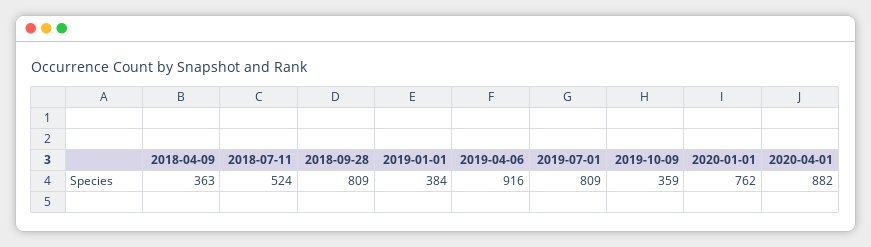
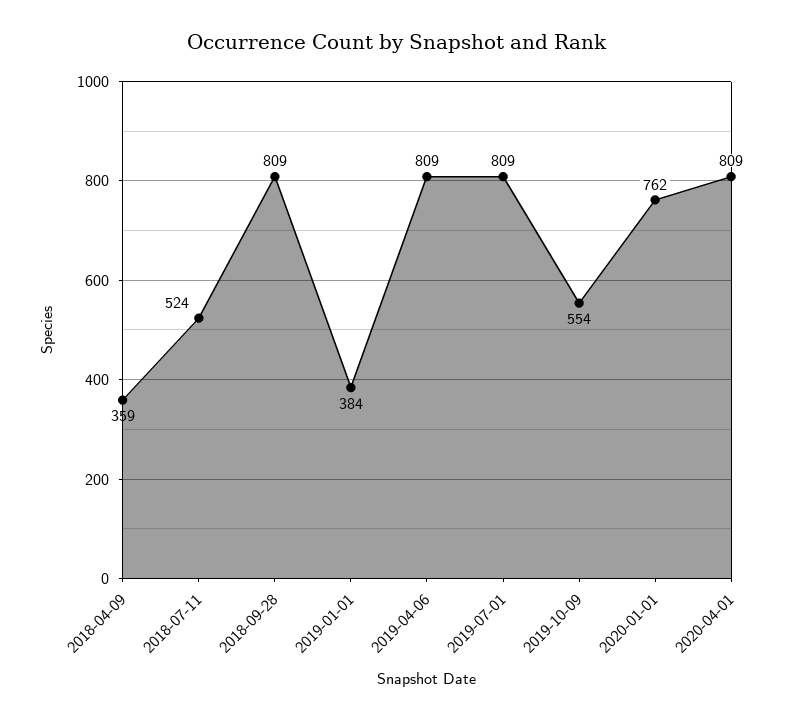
2018-04-09: 363 -> 359
2019-04-06: 916 -> 809
2019-10-09: 359 -> 554
2020-04-01: 882 -> 809

